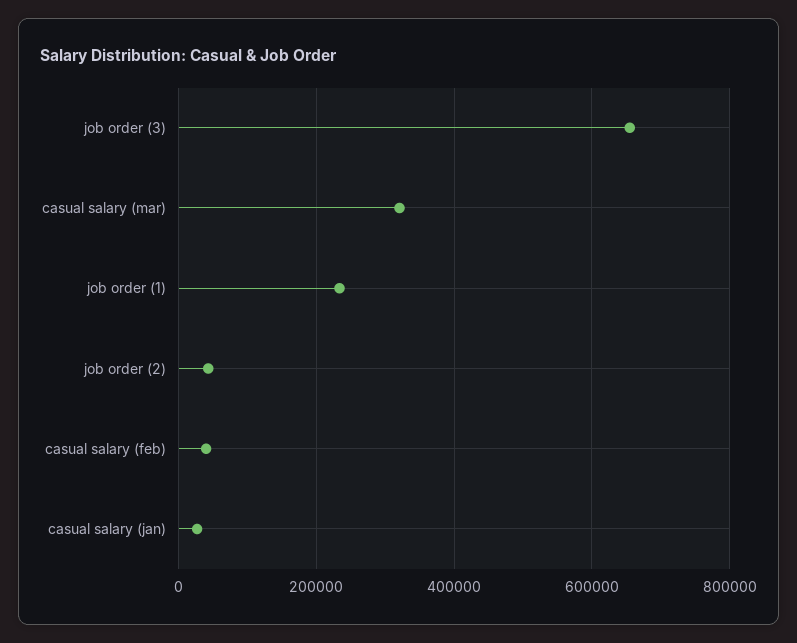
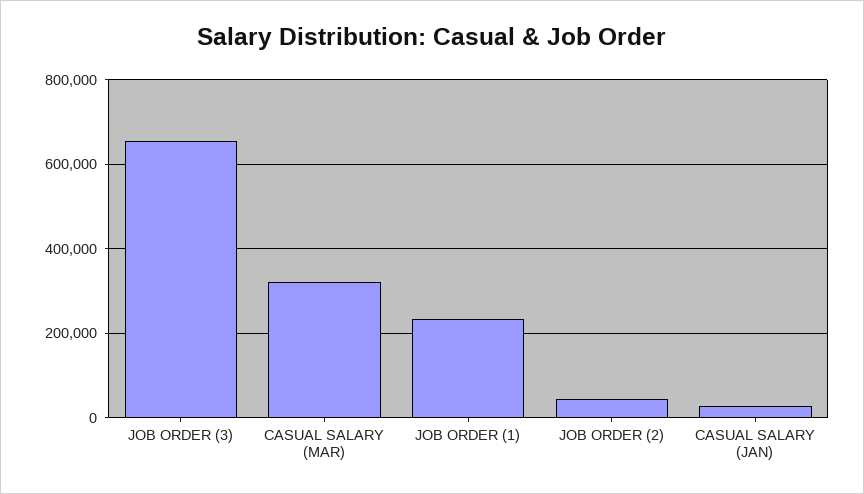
casual salary (feb): 40000 -> none

